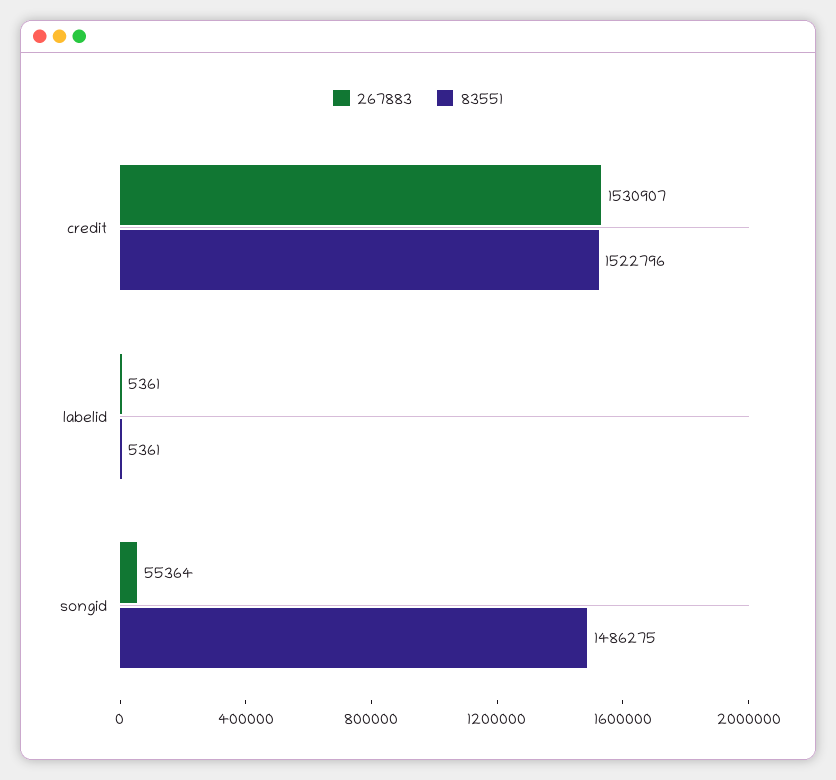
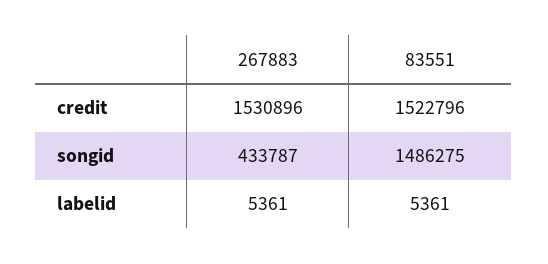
267883, credit: 1530907 -> 1530896
267883, songid: 55364 -> 433787

